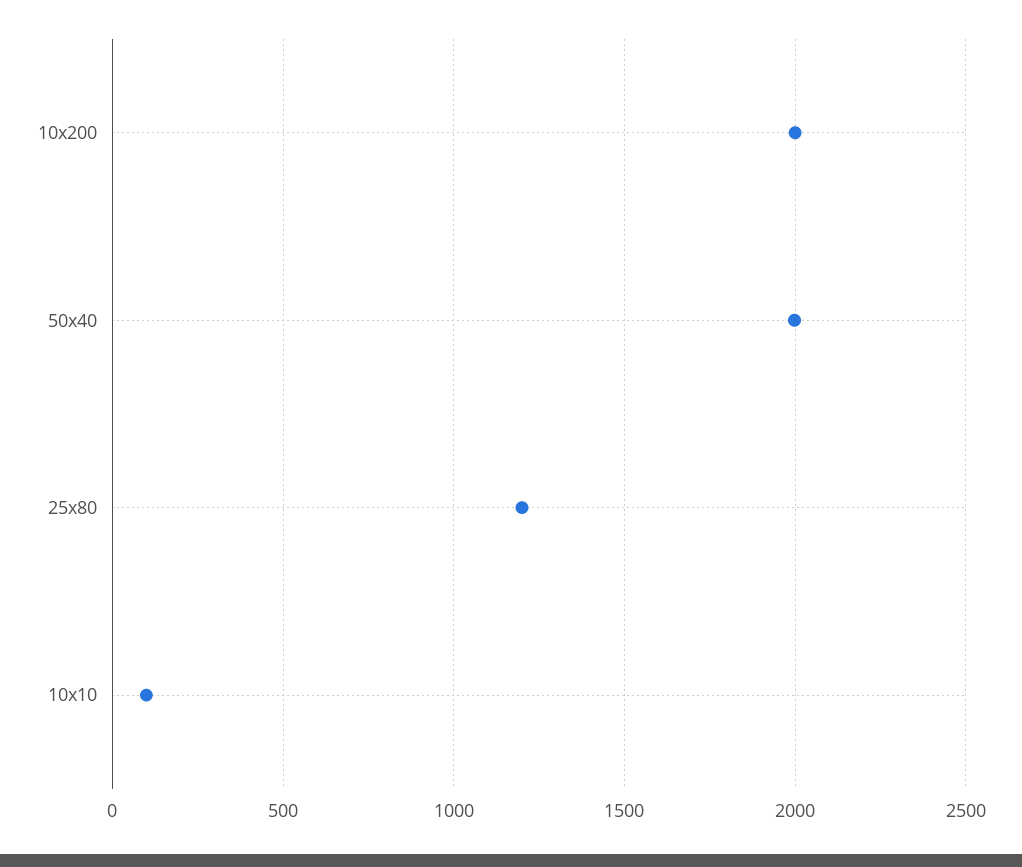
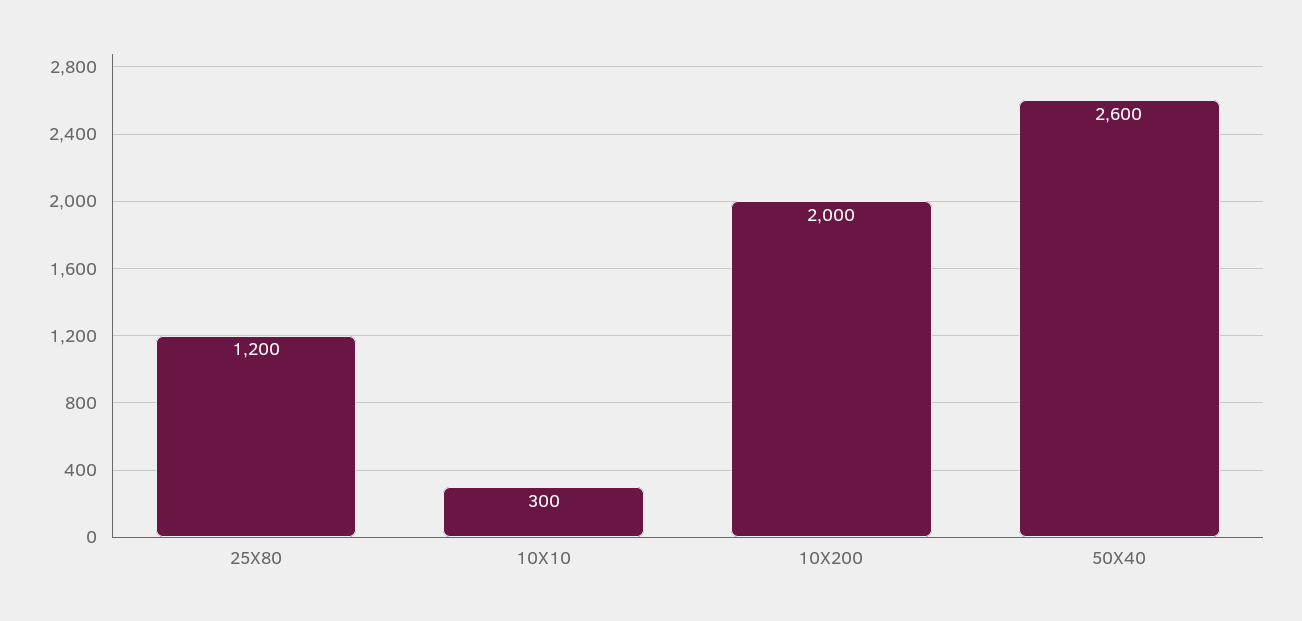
50x40: 2000 -> 2600
10x10: 100 -> 300

